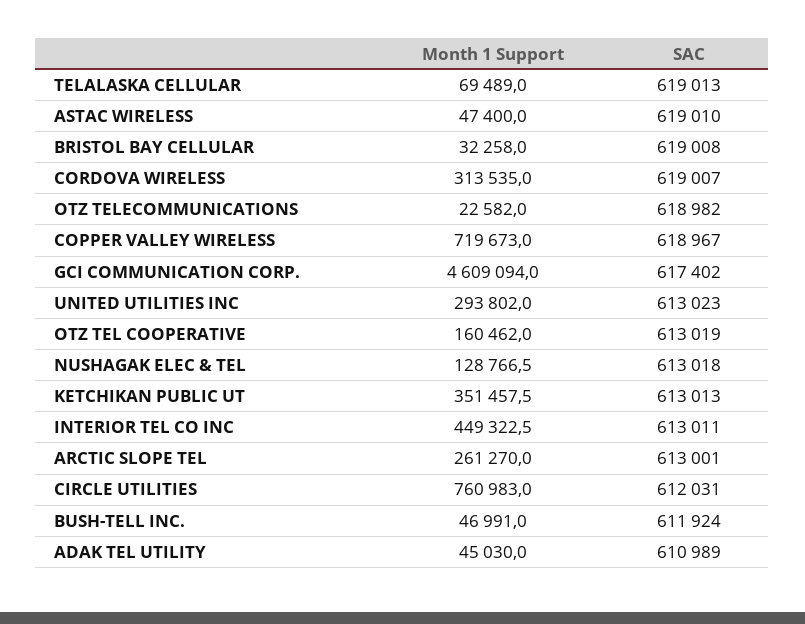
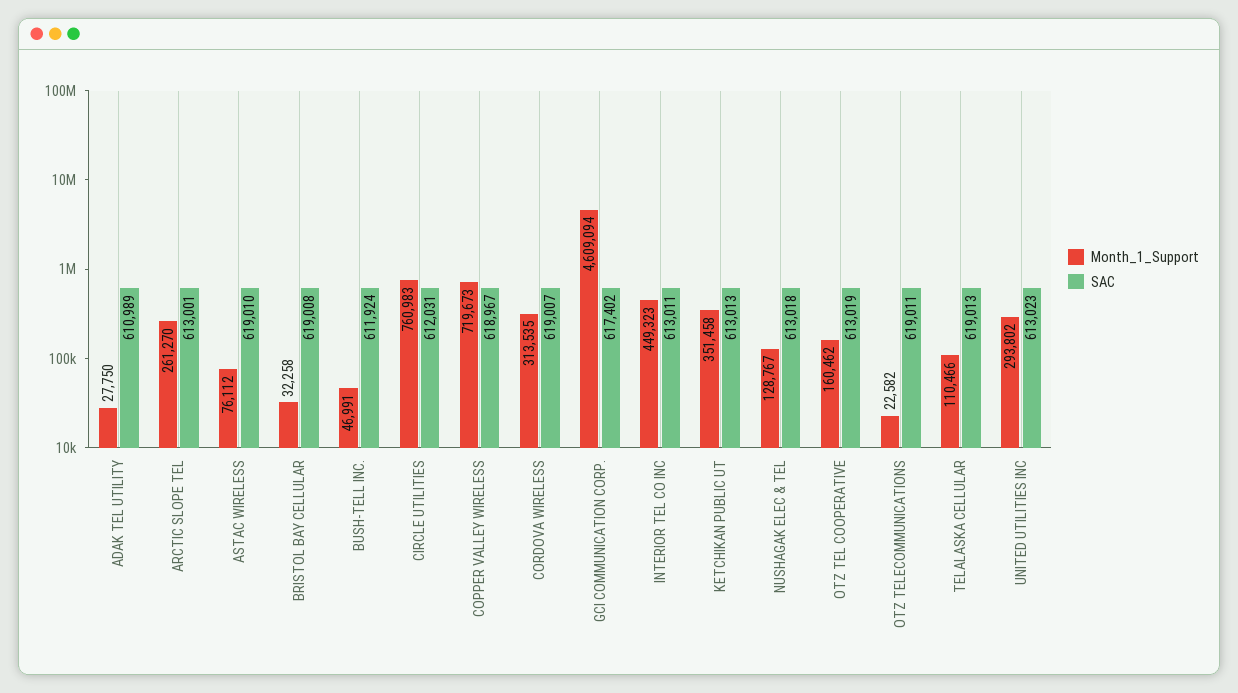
Month 1 Support, TELALASKA CELLULAR: 69489 -> 110466
Month 1 Support, ASTAC WIRELESS: 47400 -> 76112
SAC, OTZ TELECOMMUNICATIONS: 618982 -> 619011
Month 1 Support, ADAK TEL UTILITY: 45030 -> 27750

